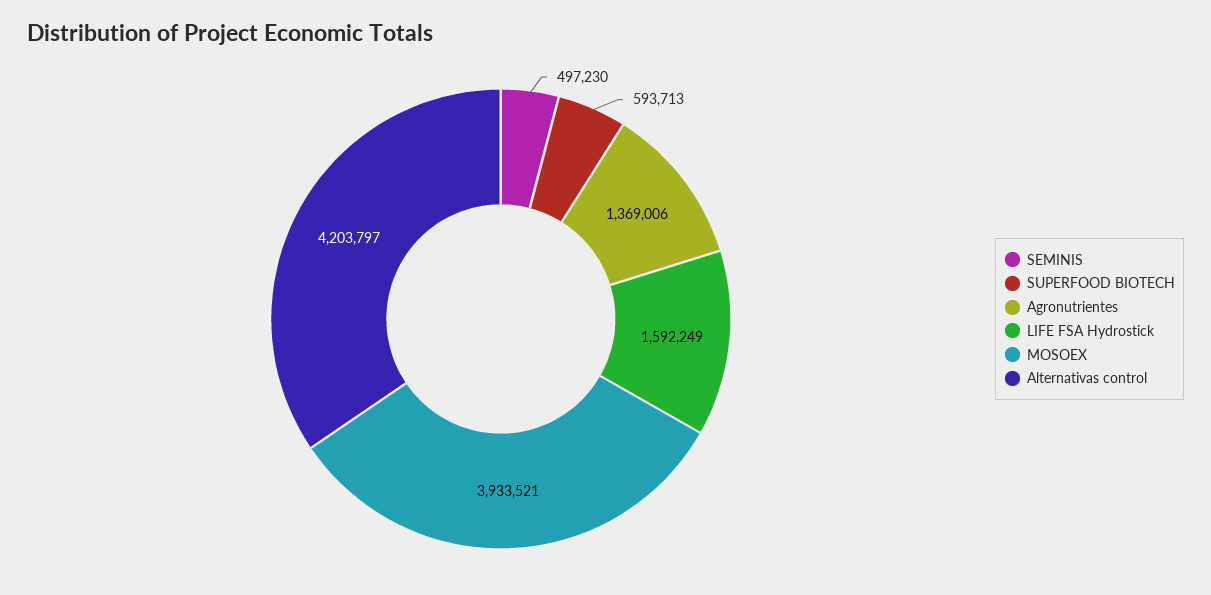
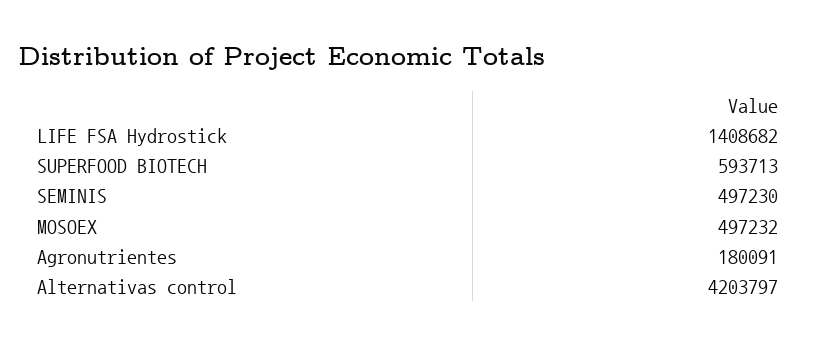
Agronutrientes: 1369006 -> 180091
LIFE FSA Hydrostick: 1592249 -> 1408682
MOSOEX: 3933521 -> 497232

